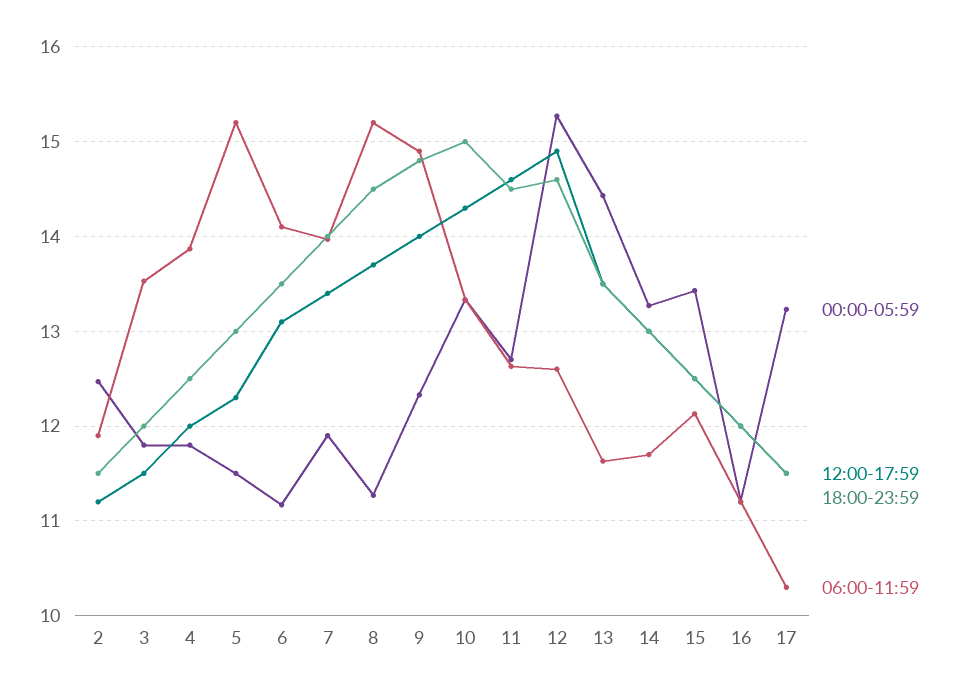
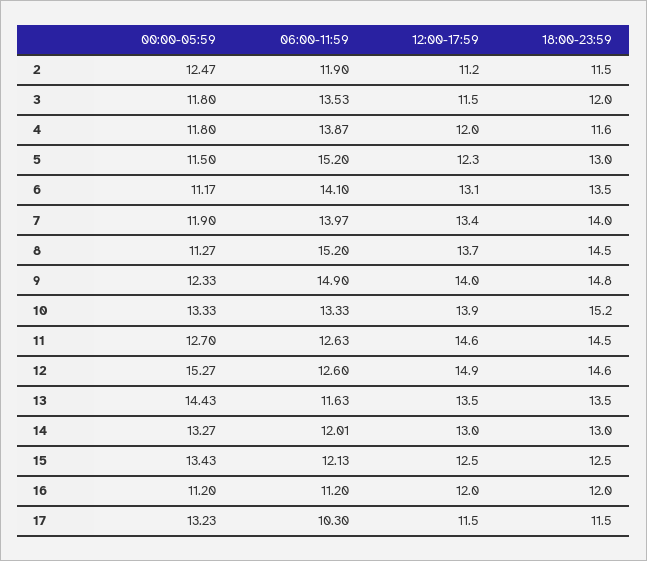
18:00-23:59, 4: 12.5 -> 11.6
12:00-17:59, 10: 14.3 -> 13.9
18:00-23:59, 10: 15 -> 15.2
06:00-11:59, 14: 11.7 -> 12.01

